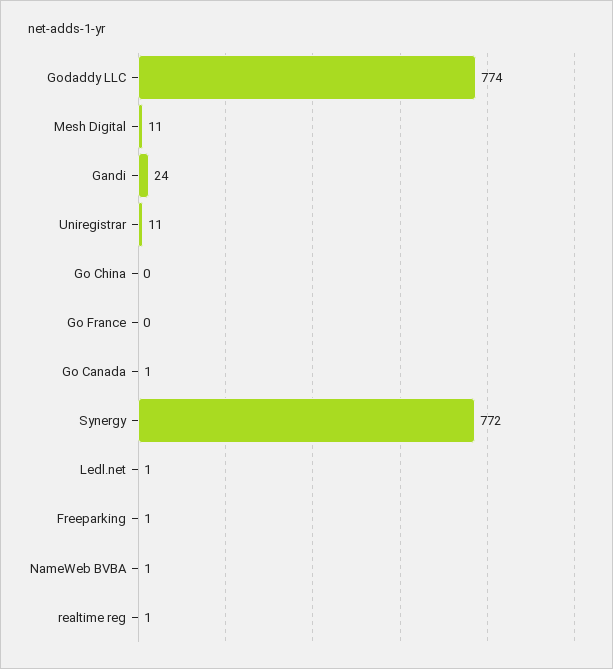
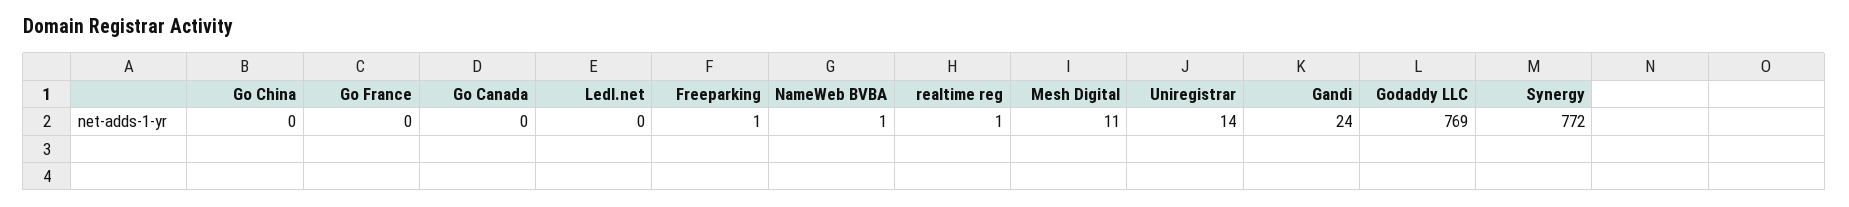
Godaddy LLC: 774 -> 769
Uniregistrar: 11 -> 14
Go Canada: 1 -> 0
Ledl.net: 1 -> 0

